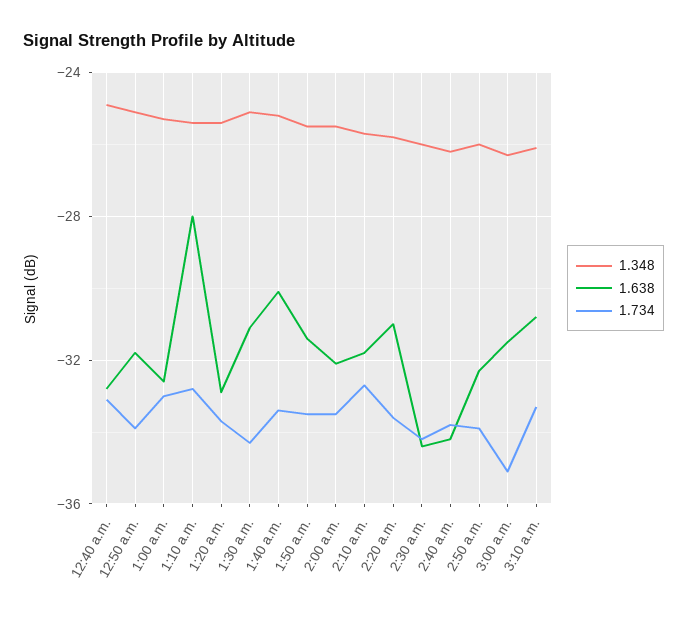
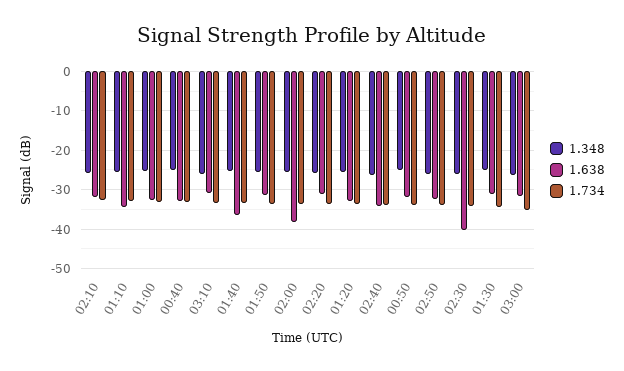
1.638, 1:10 a.m.: -28 -> -34
1.638, 1:40 a.m.: -30 -> -36
1.638, 2:00 a.m.: -32 -> -38
1.638, 2:30 a.m.: -34.5 -> -40

